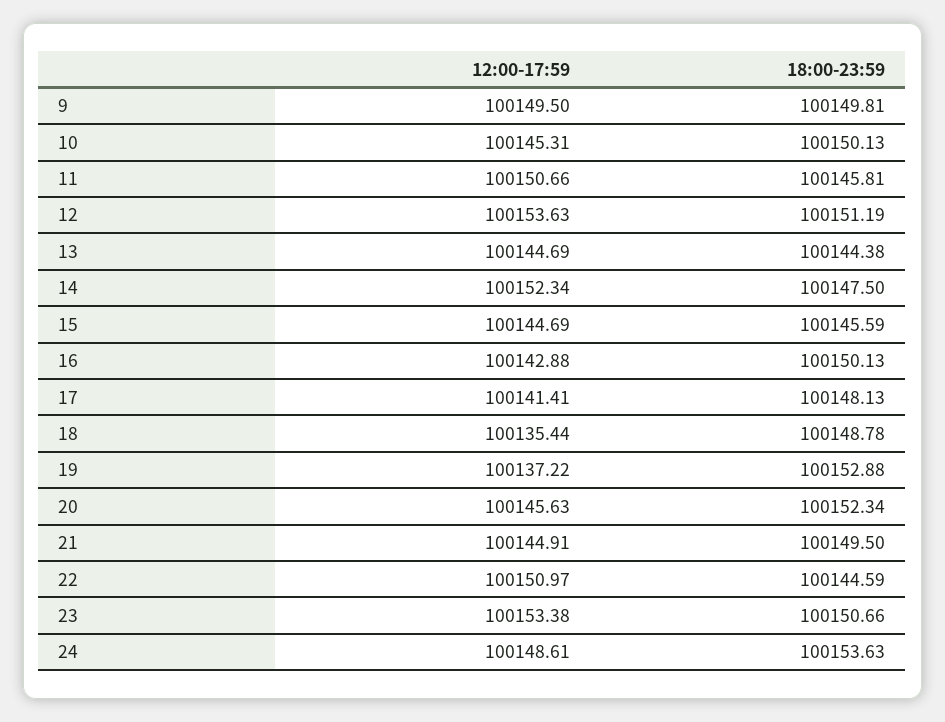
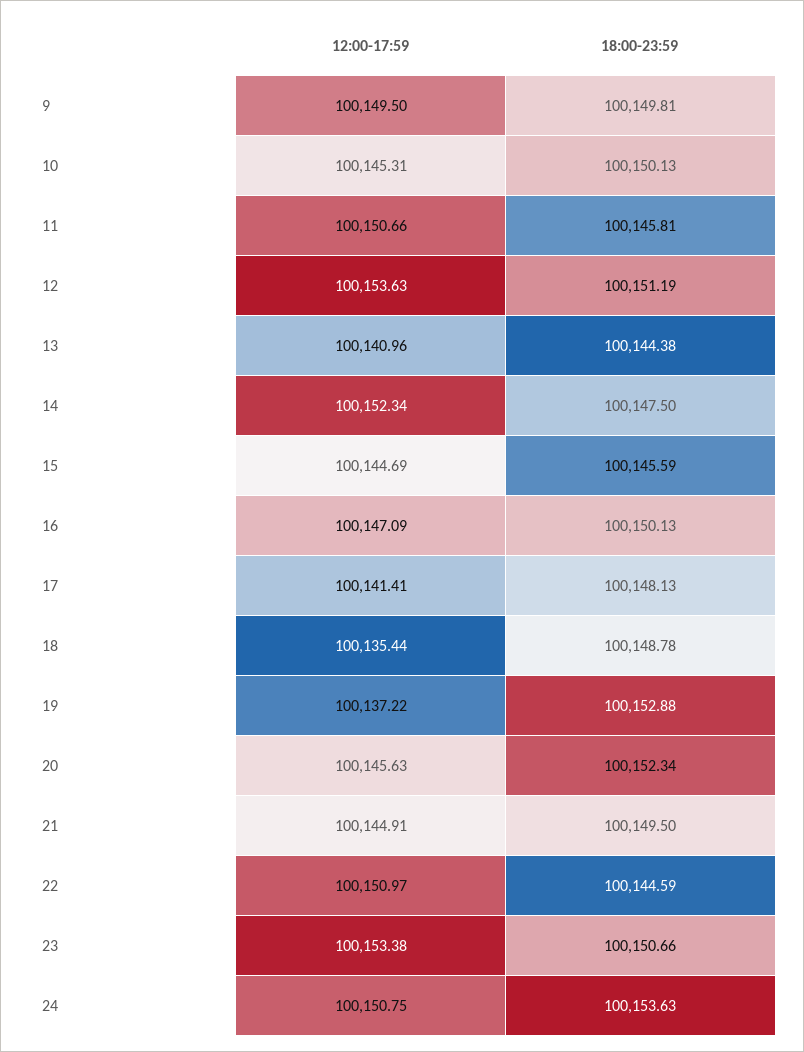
12:00-17:59, 13: 100144.69 -> 100140.96
12:00-17:59, 16: 100142.88 -> 100147.09
12:00-17:59, 24: 100148.61 -> 100150.75

